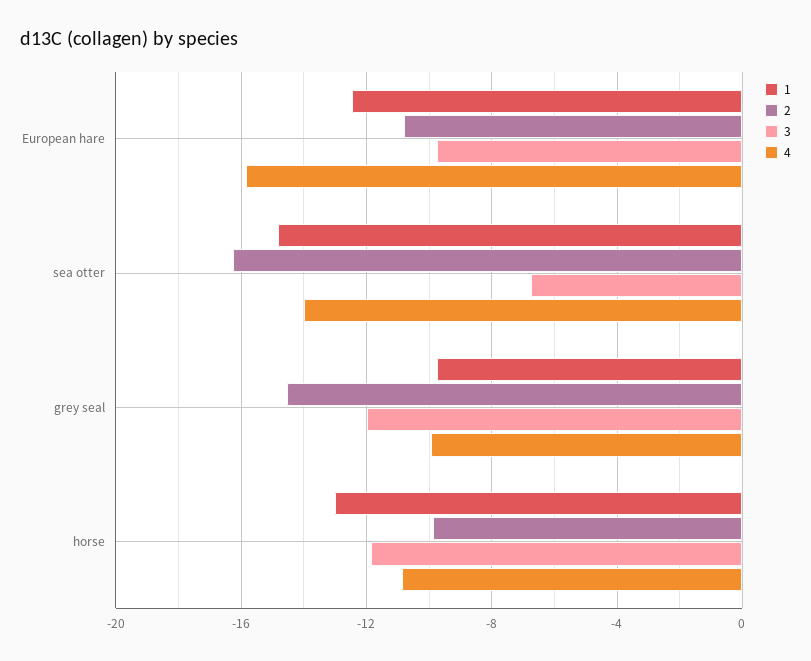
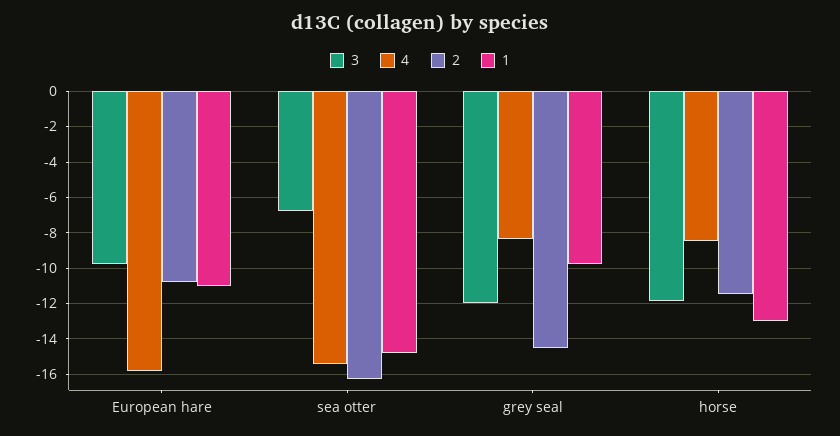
1, European hare: -12.5 -> -11
4, sea otter: -14 -> -15.5
4, grey seal: -10 -> -8.5
2, horse: -10 -> -11.5
4, horse: -11 -> -8.5

